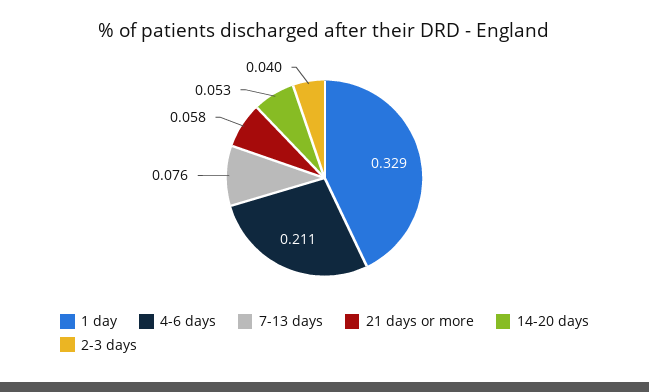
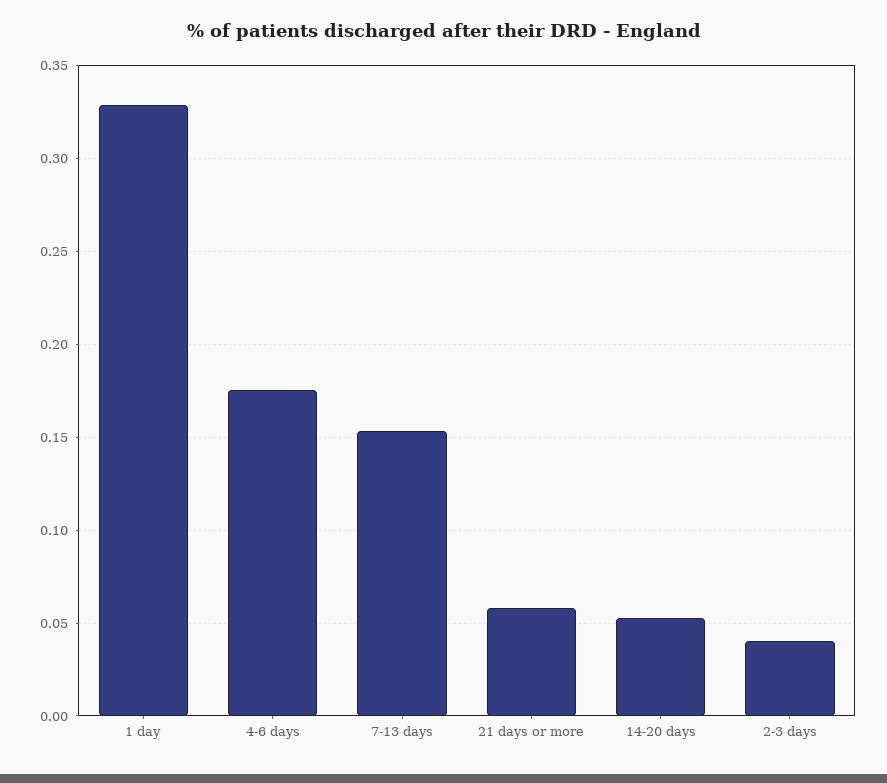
4-6 days: 0.211 -> 0.175
7-13 days: 0.076 -> 0.155

